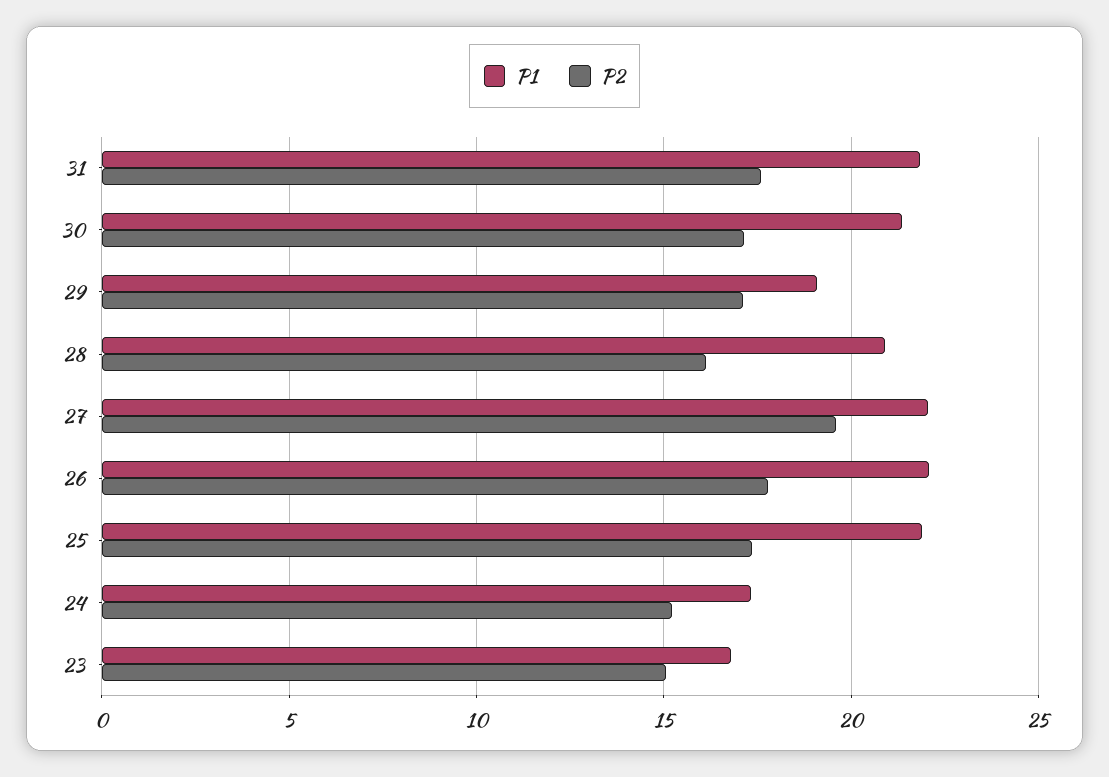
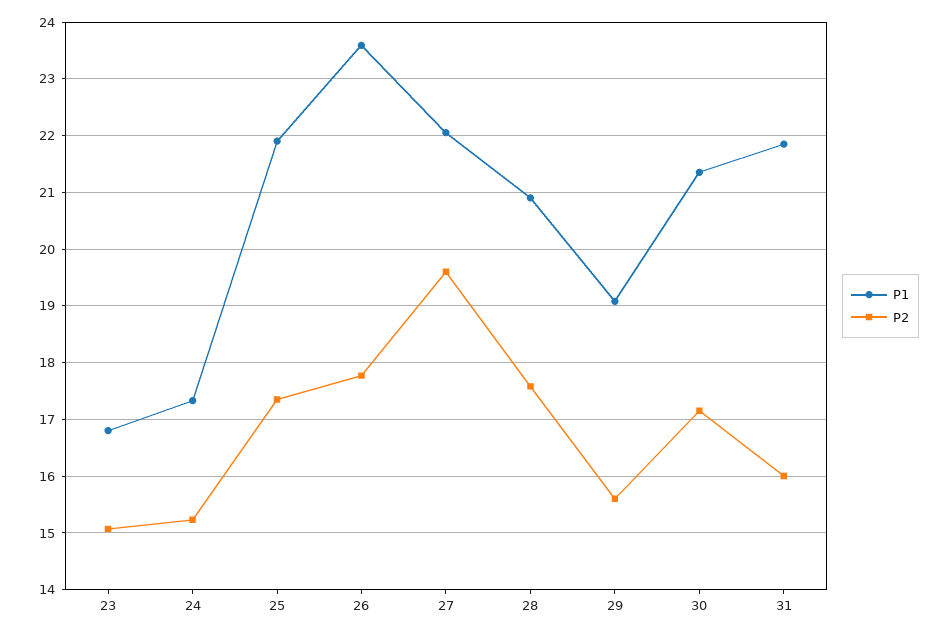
P2, 31: 17.5 -> 16
P2, 29: 17 -> 15.6
P2, 28: 16 -> 17.6
P1, 26: 22 -> 23.6

